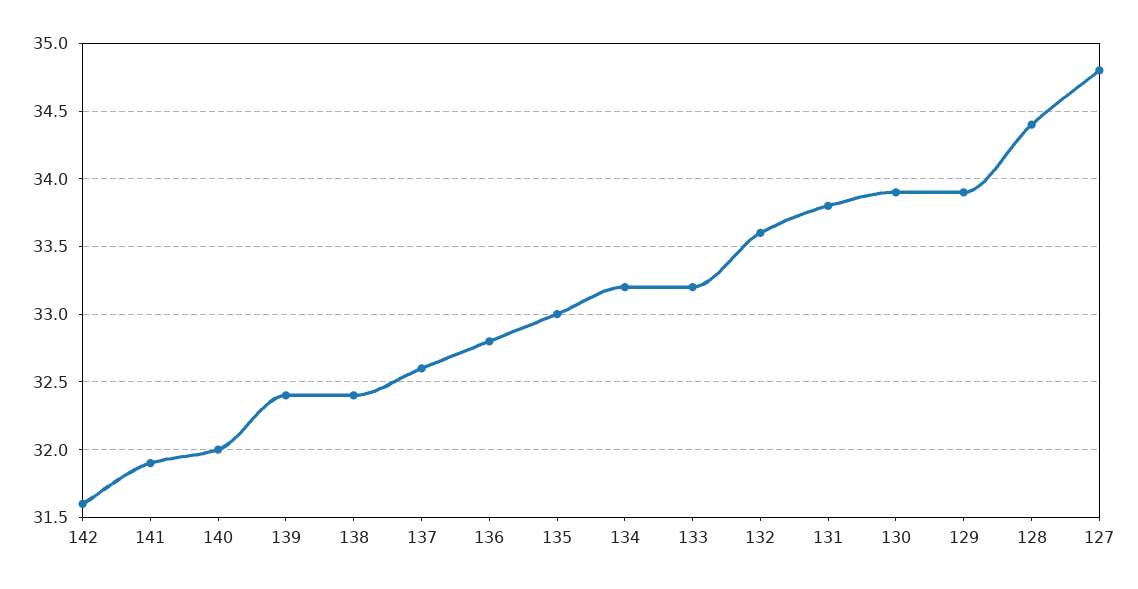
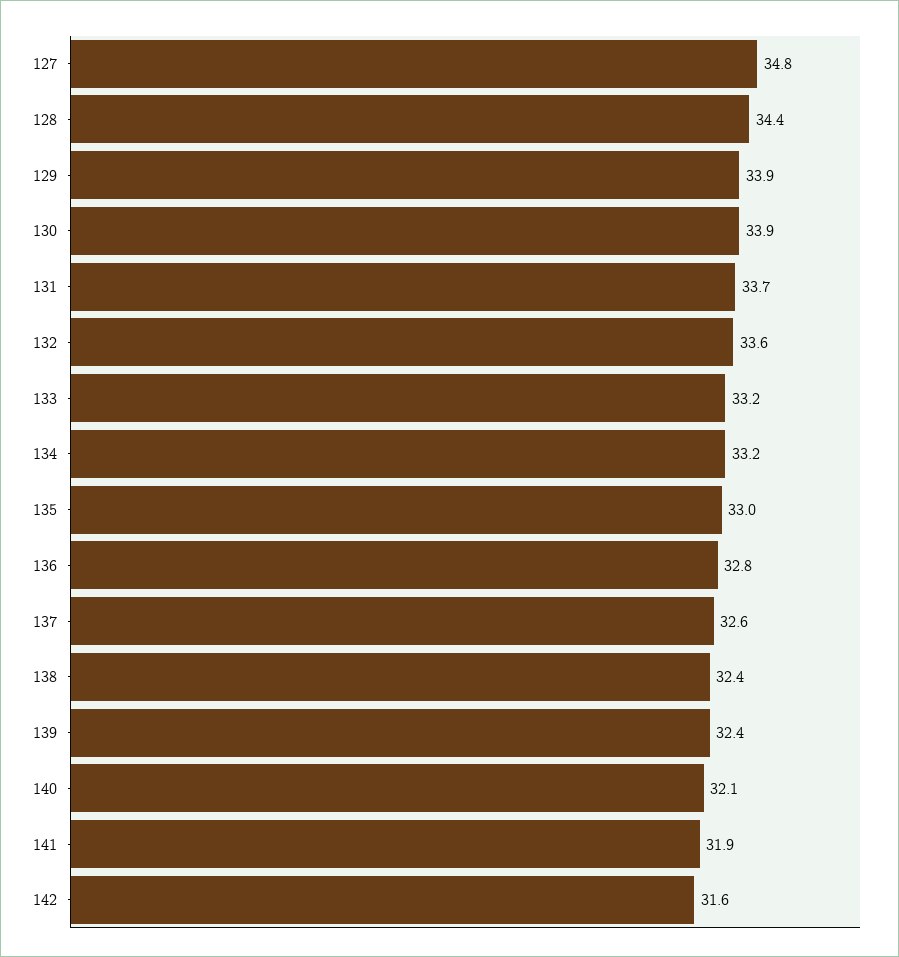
140: 32 -> 32.1
131: 33.8 -> 33.7

